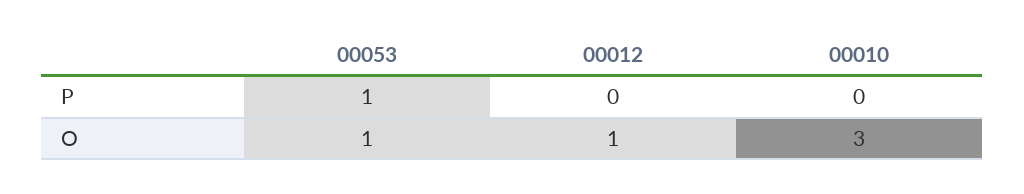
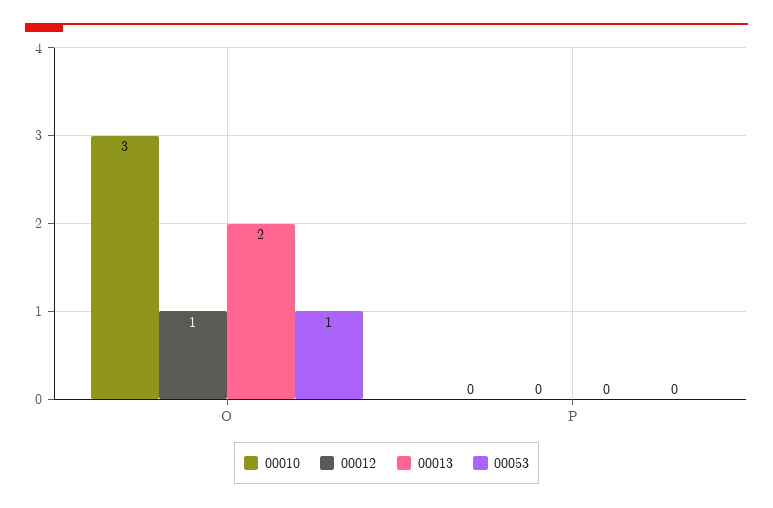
00053, P: 1 -> 0
00013, O: none -> 2
00013, P: none -> 0

